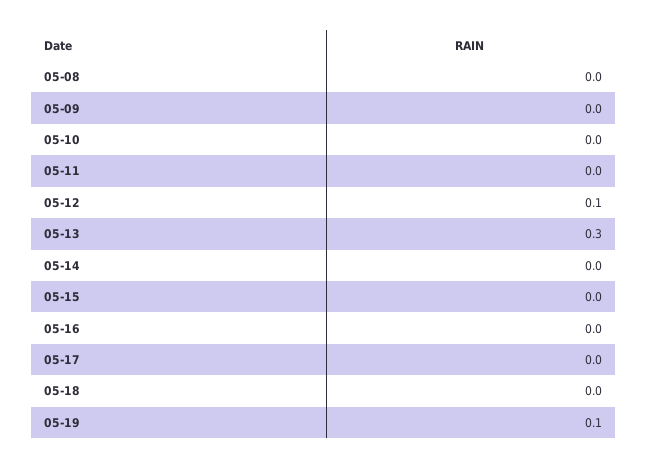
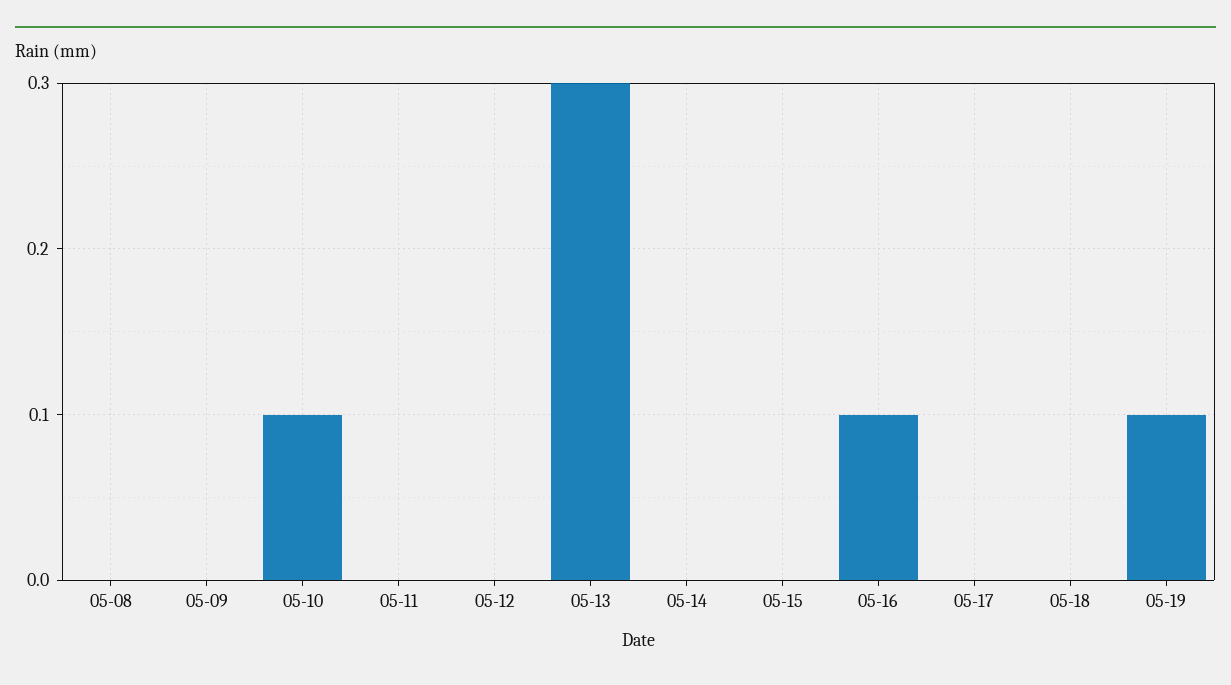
05-10: 0 -> 0.1
05-12: 0.1 -> 0
05-16: 0 -> 0.1

